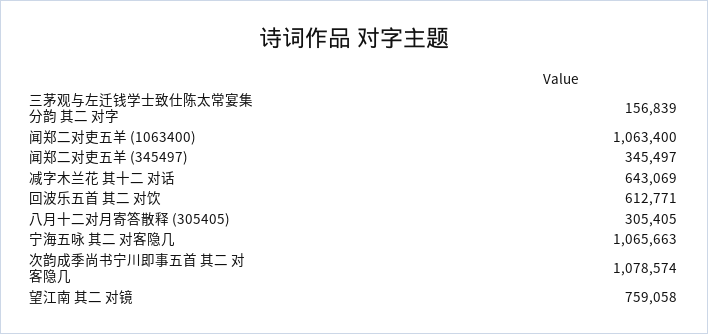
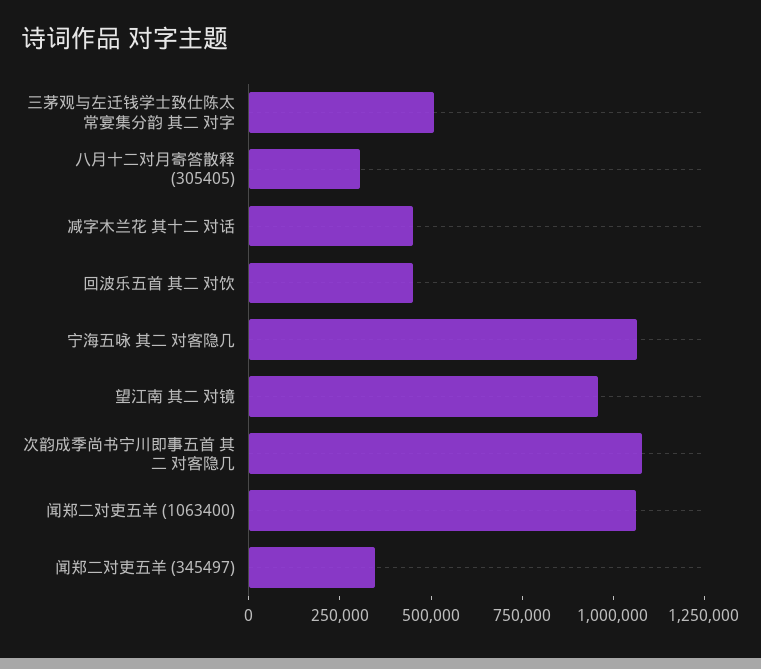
三茅观与左迁钱学士致仕陈太常宴集分韵 其二 对字: 156839 -> 500000
减字木兰花 其十二 对话: 643069 -> 450000
回波乐五首 其二 对饮: 612771 -> 450000
望江南 其二 对镜: 759058 -> 950000

